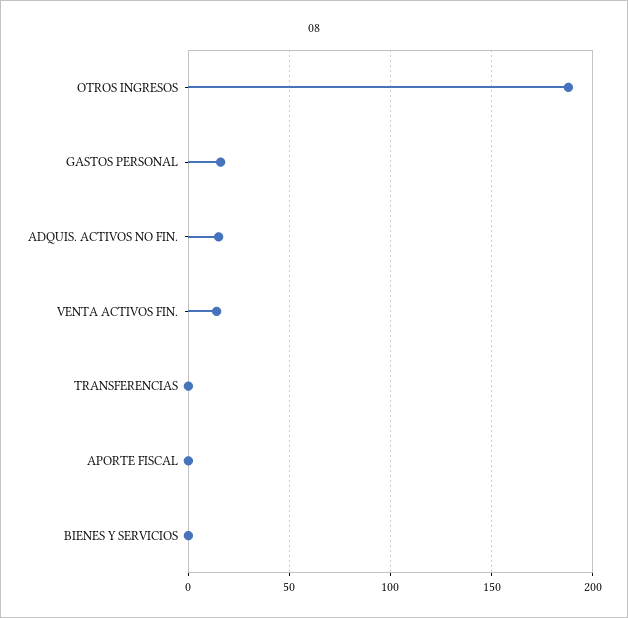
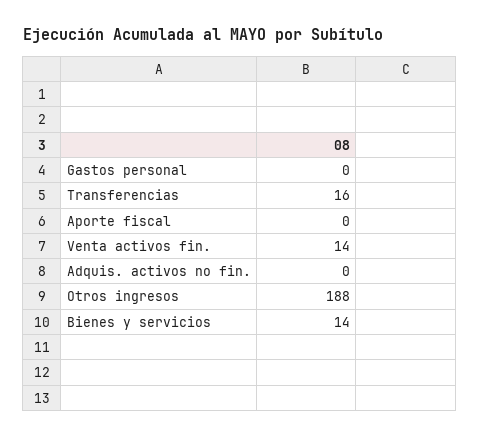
GASTOS PERSONAL: 15 -> 0
ADQUIS. ACTIVOS NO FIN.: 15 -> 0
TRANSFERENCIAS: 0 -> 16
BIENES Y SERVICIOS: 0 -> 14

